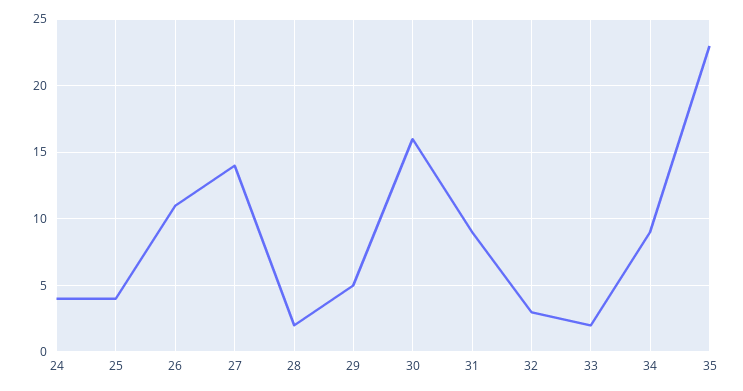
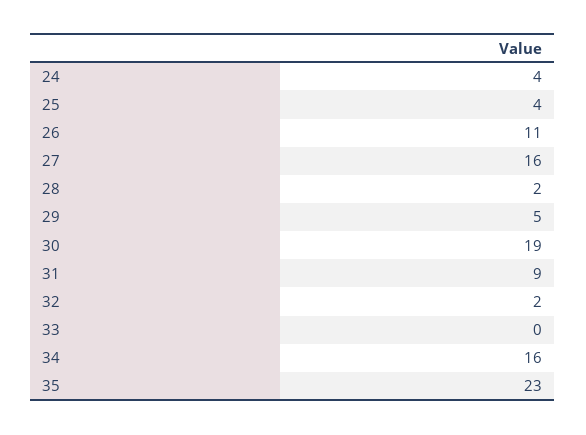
27: 14 -> 16
30: 16 -> 19
32: 3 -> 2
33: 2 -> 0
34: 9 -> 16

